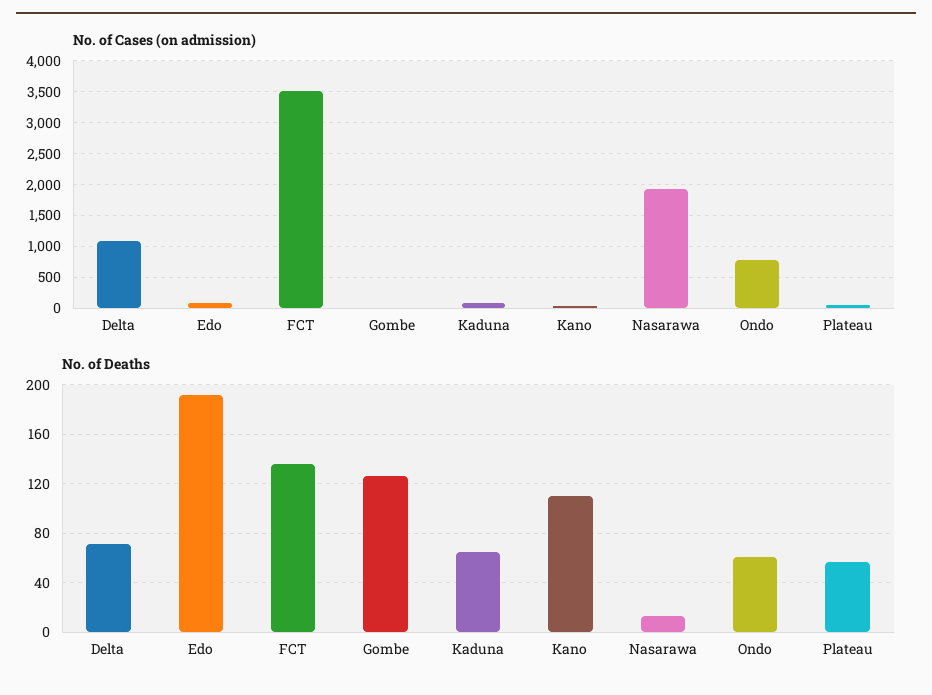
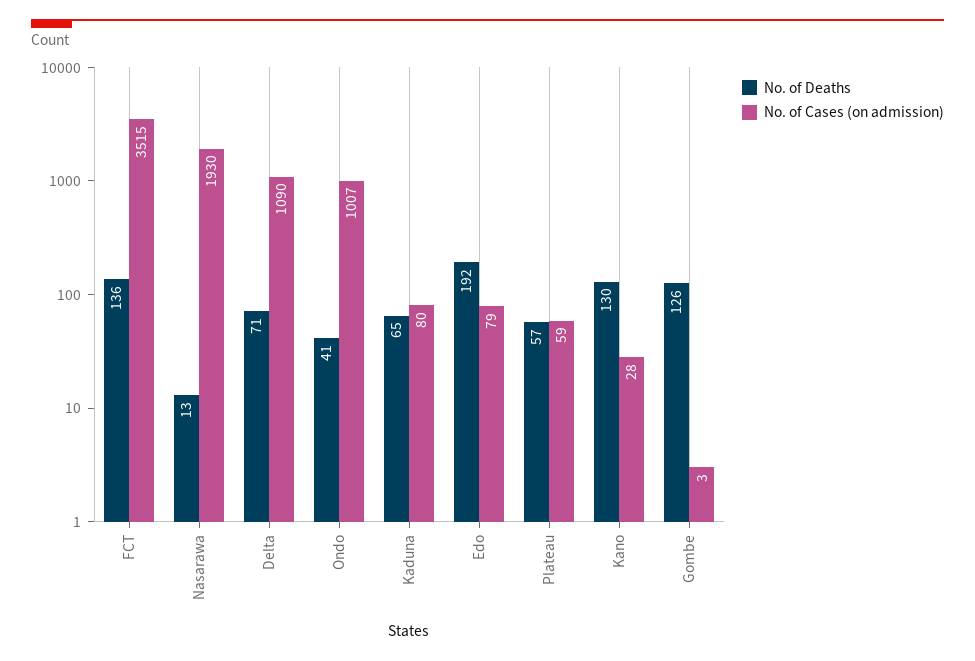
No. of Cases (on admission), Ondo: 800 -> 1007
No. of Deaths, Kano: 110 -> 130
No. of Deaths, Ondo: 60 -> 41

